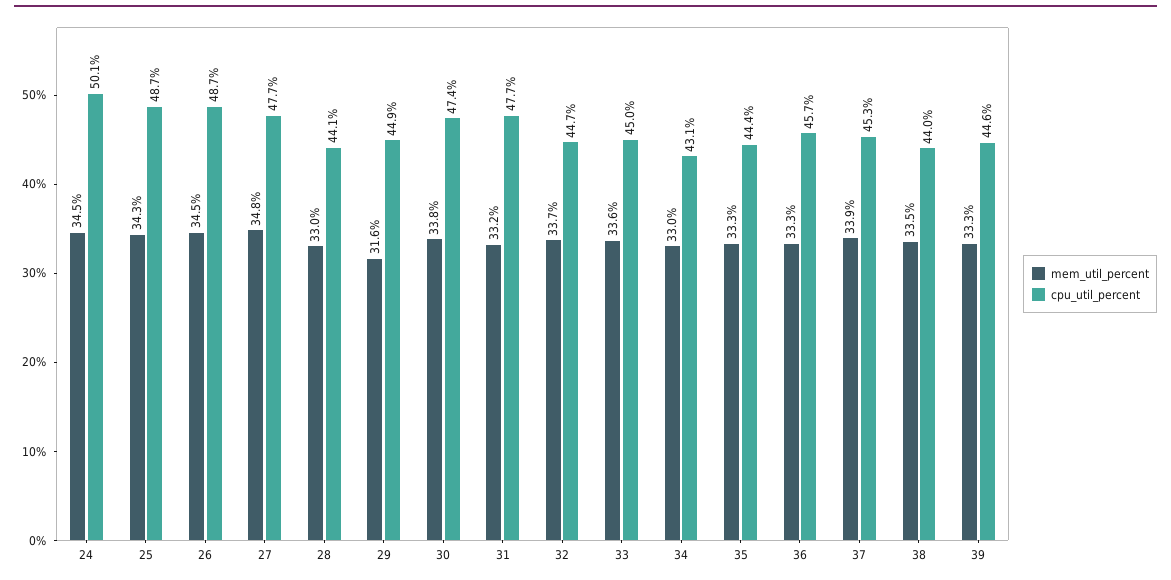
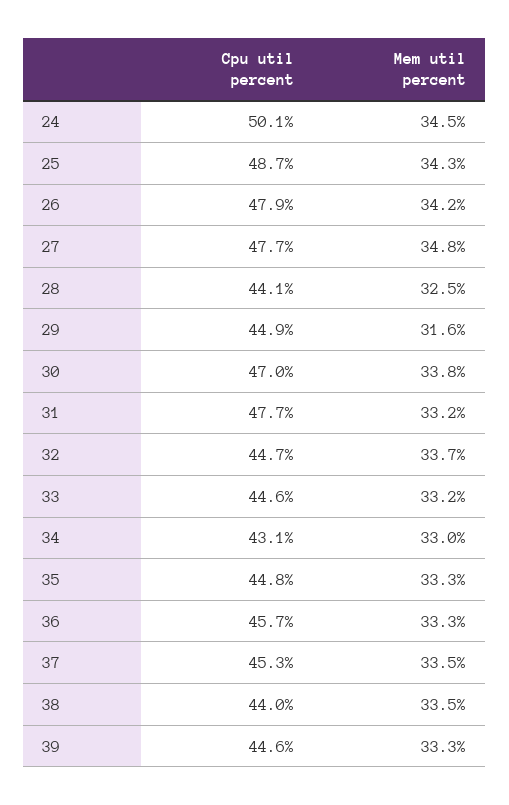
mem_util_percent, 26: 34.5 -> 34.2
cpu_util_percent, 26: 48.7 -> 47.9
mem_util_percent, 28: 33 -> 32.5
cpu_util_percent, 30: 47.4 -> 47
mem_util_percent, 33: 33.6 -> 33.2
cpu_util_percent, 33: 45 -> 44.6
cpu_util_percent, 35: 44.4 -> 44.8
mem_util_percent, 37: 33.9 -> 33.5

